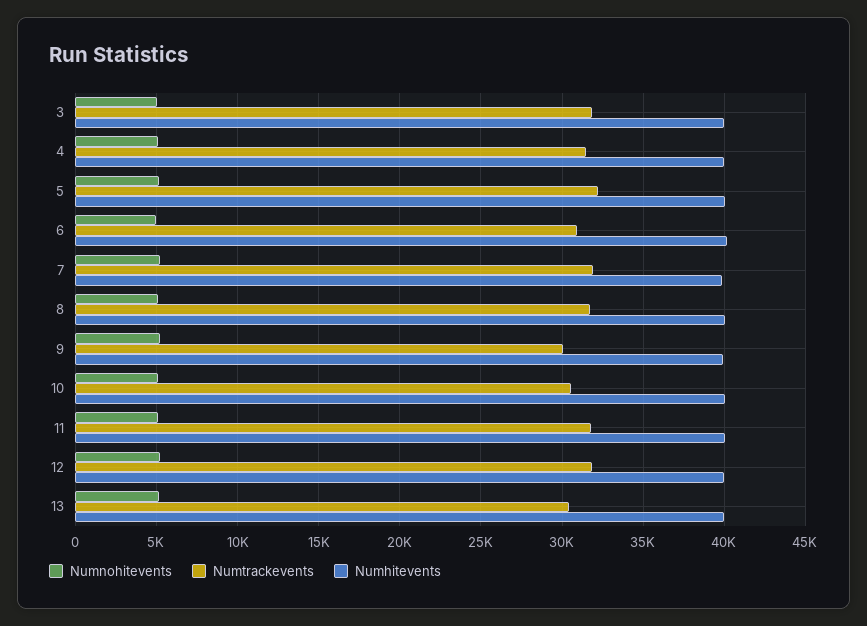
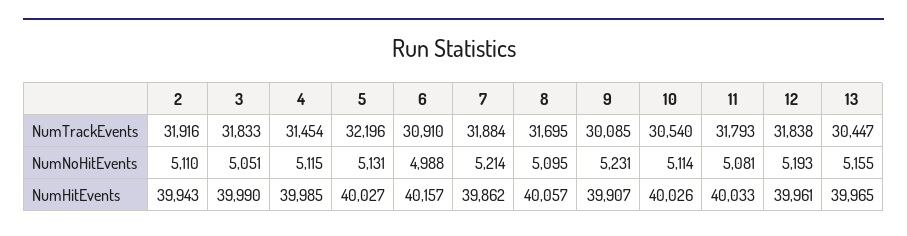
Numtrackevents, 2: none -> 31916
Numnohitevents, 2: none -> 5110
Numhitevents, 2: none -> 39943

